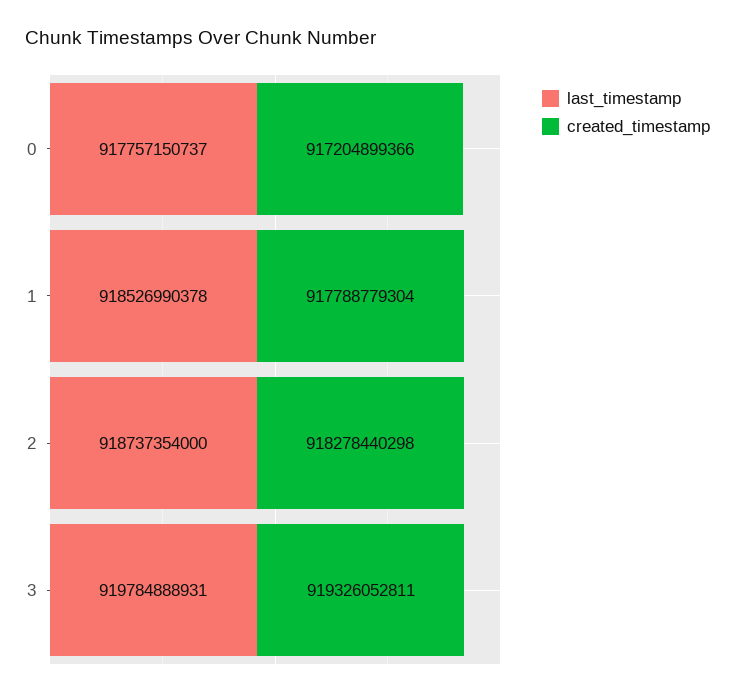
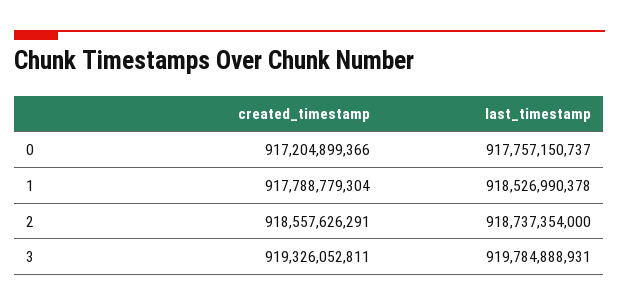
created_timestamp, 2: 918278440298 -> 918557626291

